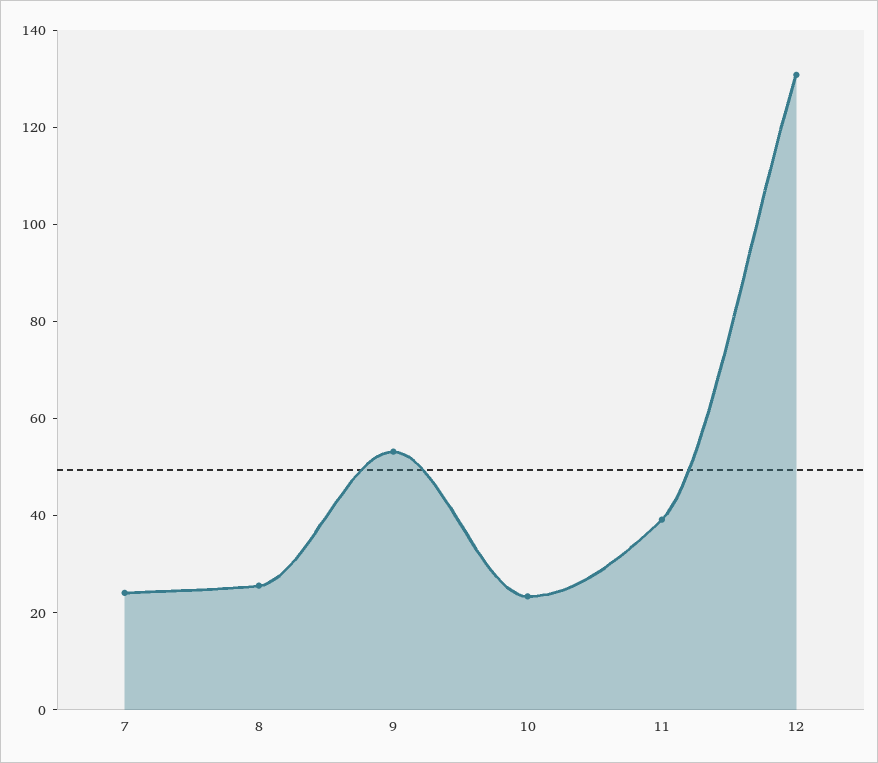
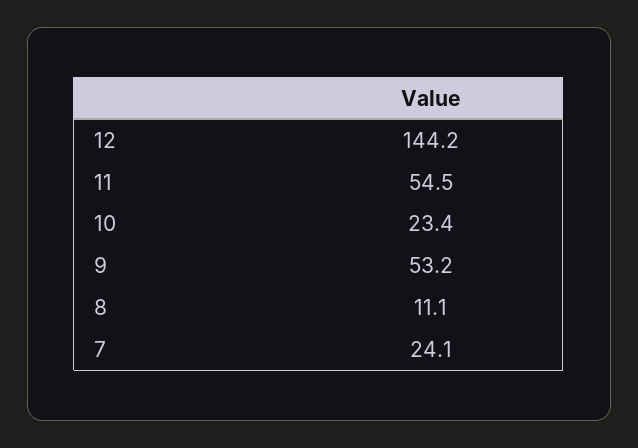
8: 25 -> 11.1
11: 40 -> 54.5
12: 130 -> 144.2

